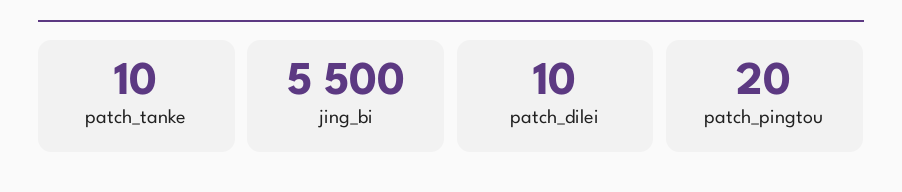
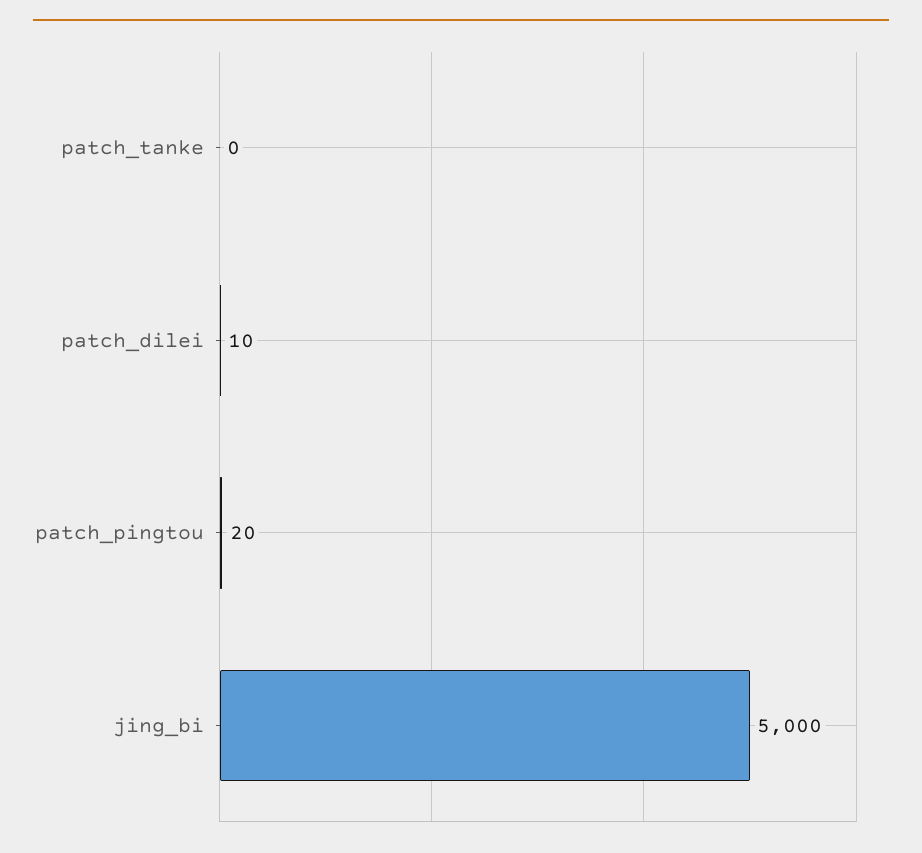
patch_tanke: 10 -> 0
jing_bi: 5500 -> 5000

